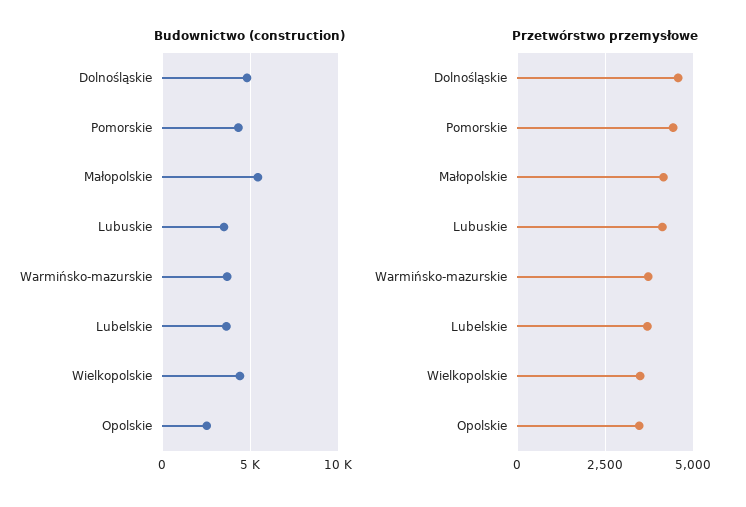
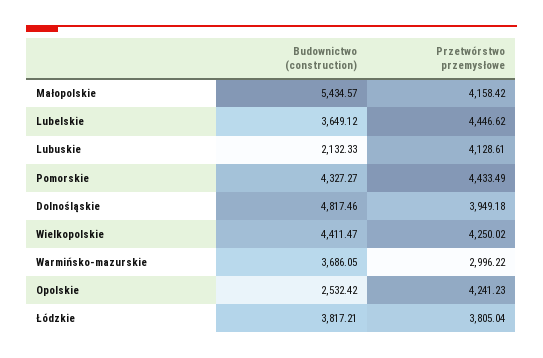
Budownictwo (construction), Lubuskie: 3500 -> 2132.33
Przetwórstwo przemysłowe, Dolnośląskie: 4500 -> 3949.18
Przetwórstwo przemysłowe, Warmińsko-mazurskie: 3750 -> 2996.22
Przetwórstwo przemysłowe, Lubelskie: 3750 -> 4446.62
Przetwórstwo przemysłowe, Wielkopolskie: 3500 -> 4250.02
Przetwórstwo przemysłowe, Opolskie: 3500 -> 4241.23
Budownictwo (construction), Łódzkie: none -> 3817.21
Przetwórstwo przemysłowe, Łódzkie: none -> 3805.04

